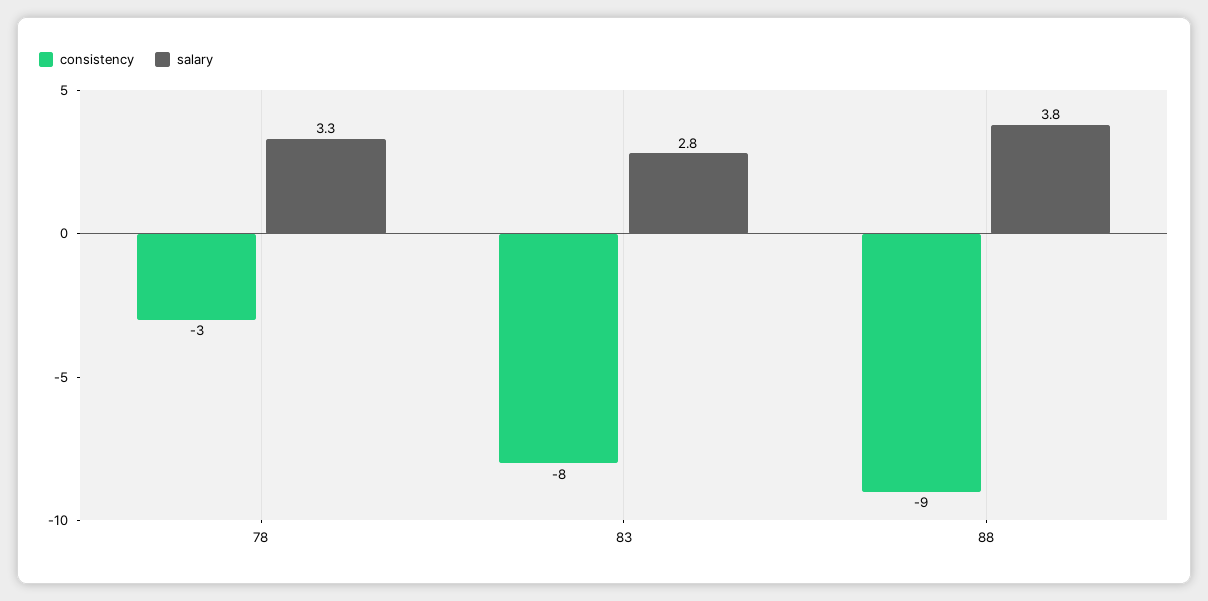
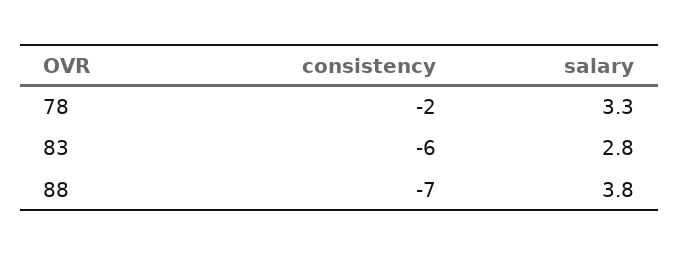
consistency, 78: -3 -> -2
consistency, 83: -8 -> -6
consistency, 88: -9 -> -7

